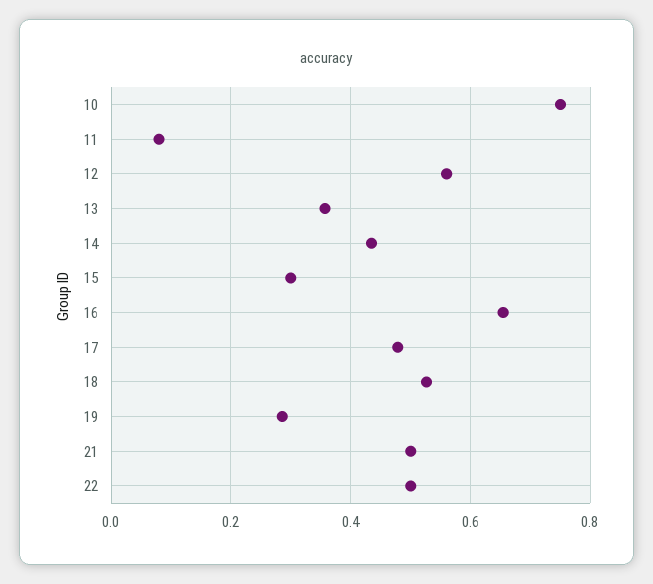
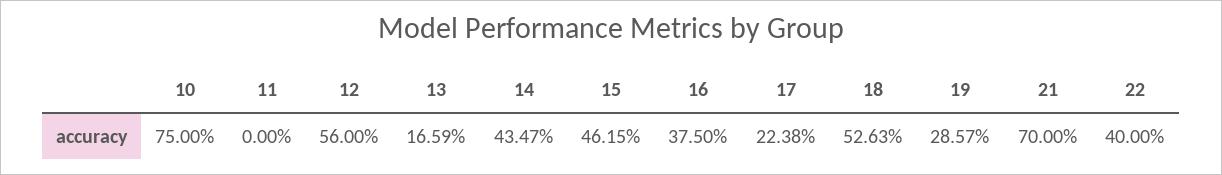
11: 0.08 -> 0
13: 0.36 -> 0.1659
15: 0.3 -> 0.4615
16: 0.66 -> 0.375
17: 0.48 -> 0.2238
21: 0.5 -> 0.7
22: 0.5 -> 0.4

